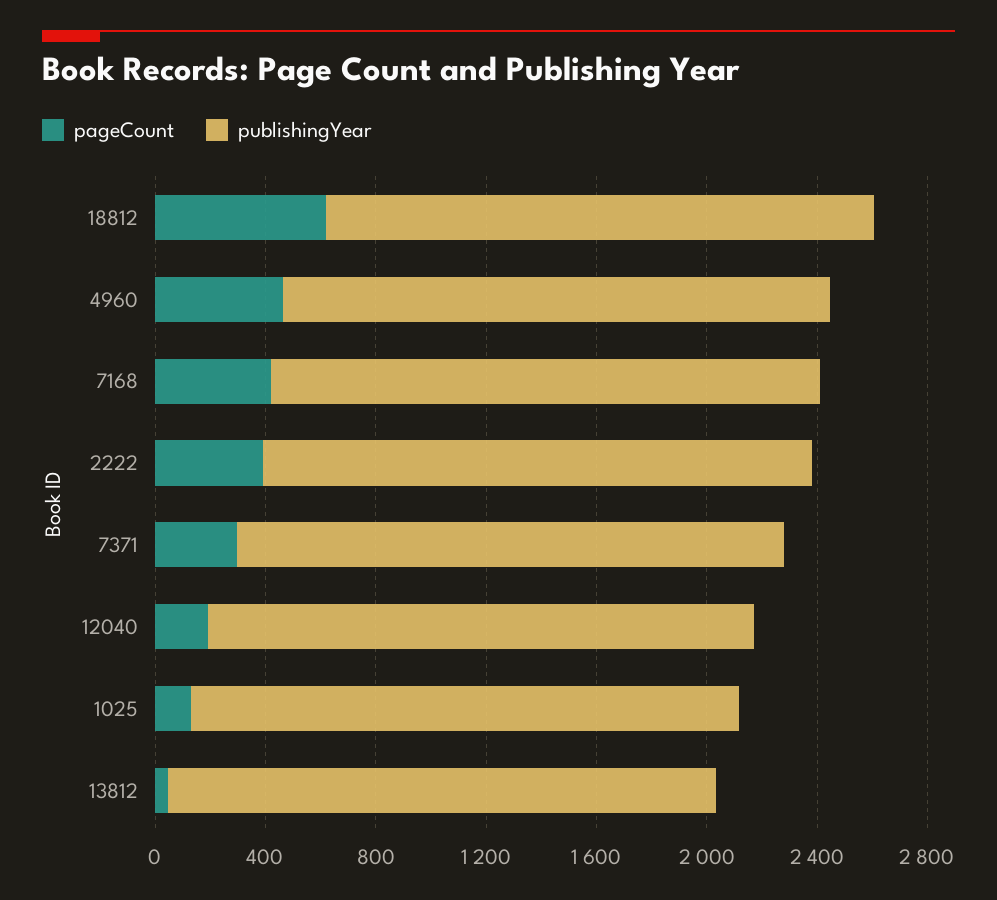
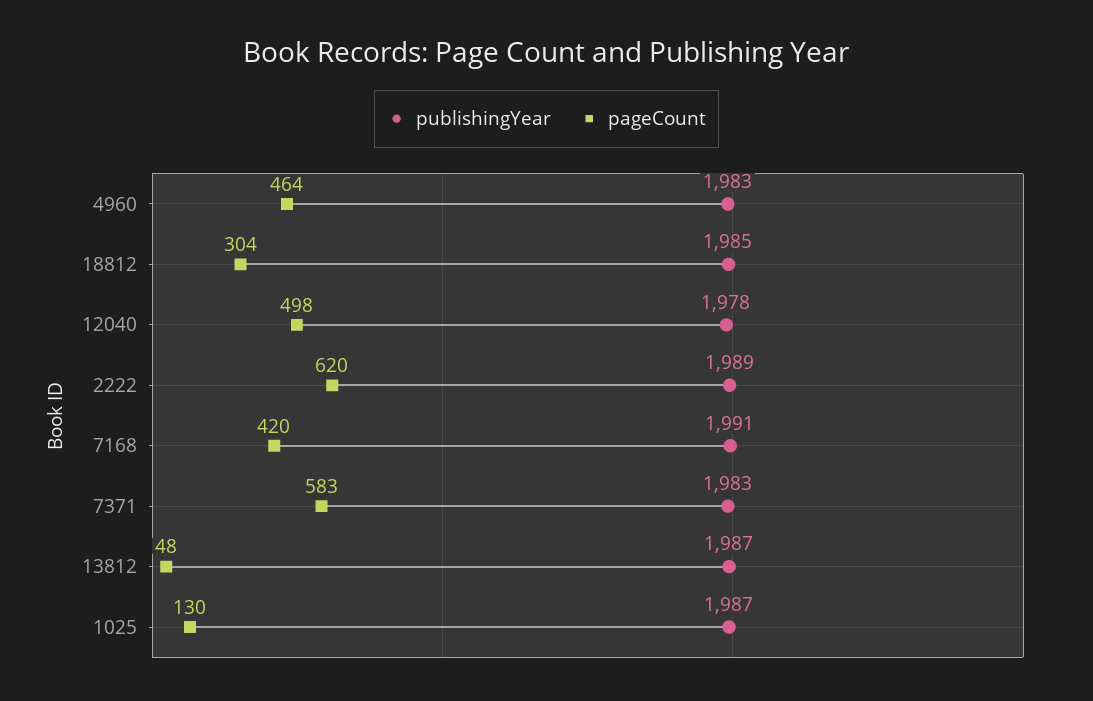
pageCount, 18812: 600 -> 304
pageCount, 2222: 400 -> 620
pageCount, 7371: 300 -> 583
pageCount, 12040: 200 -> 498

